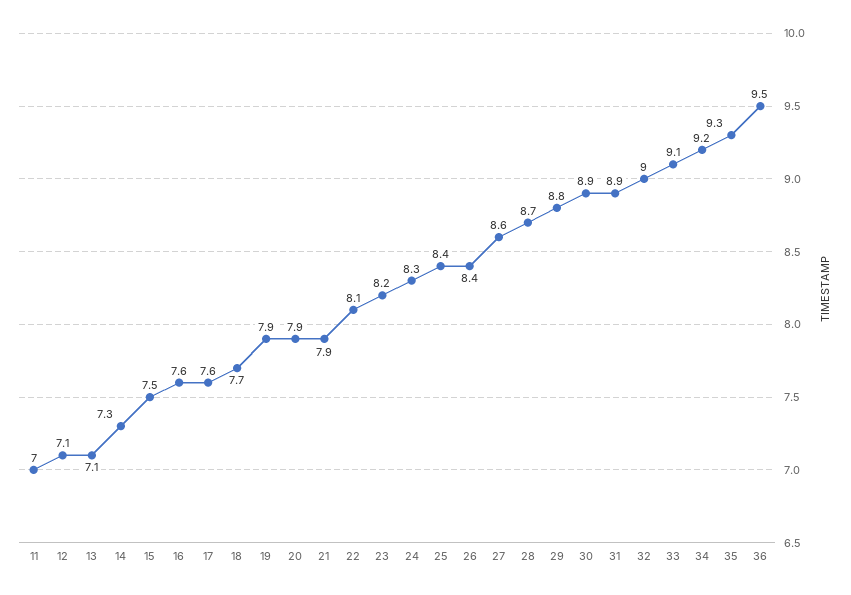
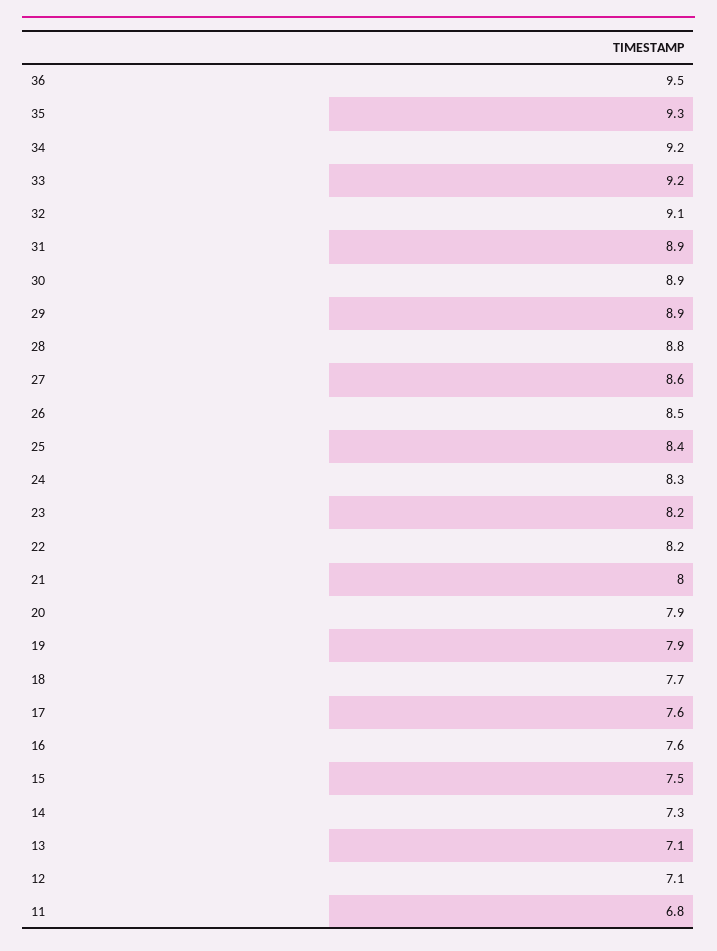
11: 7 -> 6.8
21: 7.9 -> 8
22: 8.1 -> 8.2
26: 8.4 -> 8.5
28: 8.7 -> 8.8
29: 8.8 -> 8.9
32: 9 -> 9.1
33: 9.1 -> 9.2

